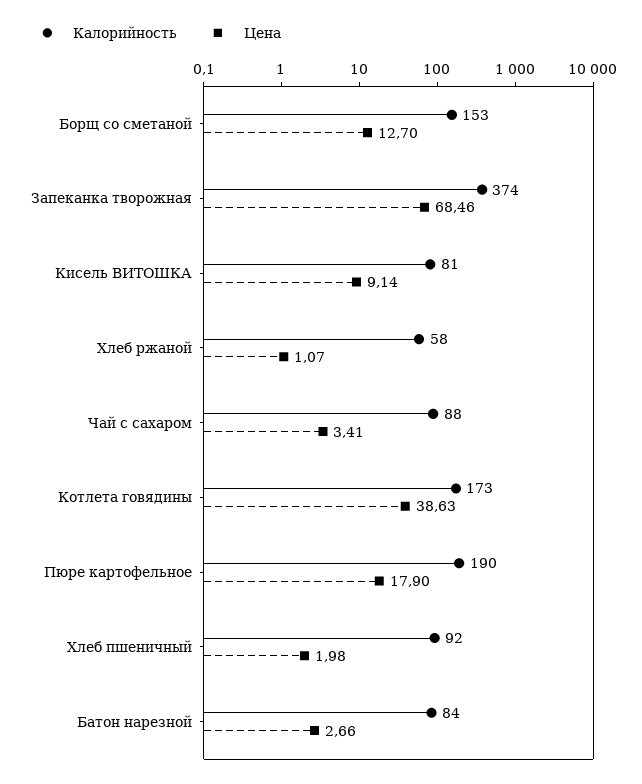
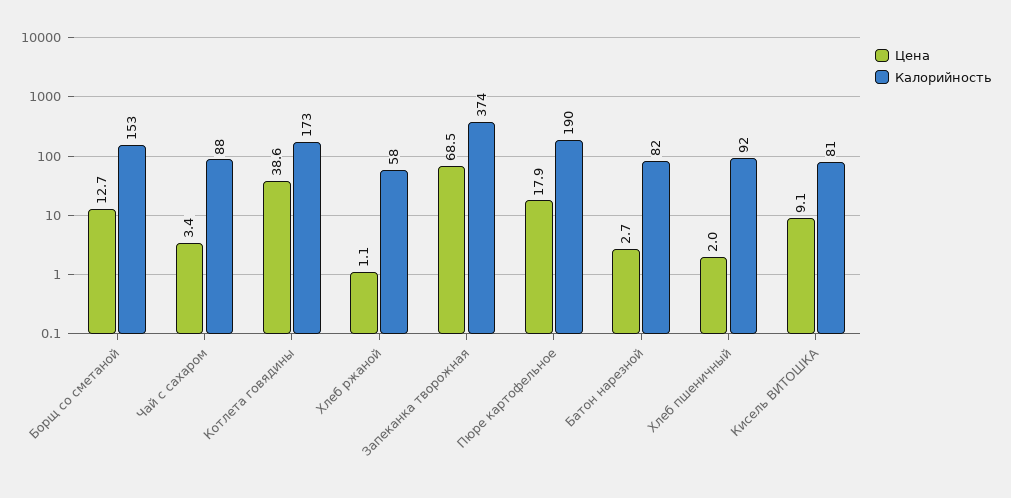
Калорийность, Батон нарезной: 84 -> 82

